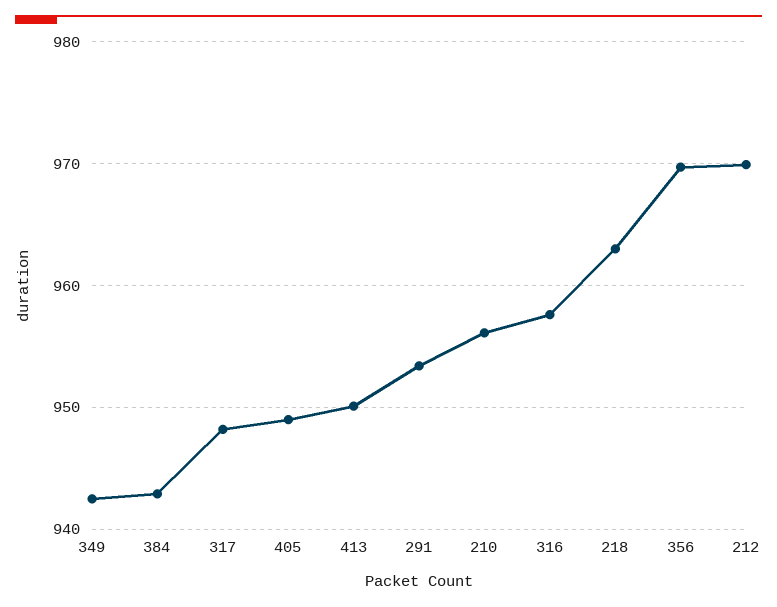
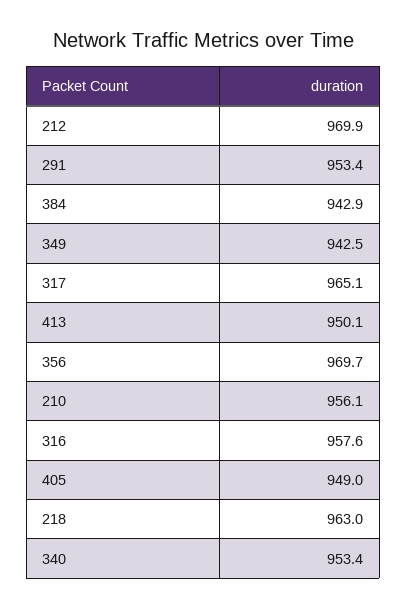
317: 948 -> 965.1
340: none -> 953.4

